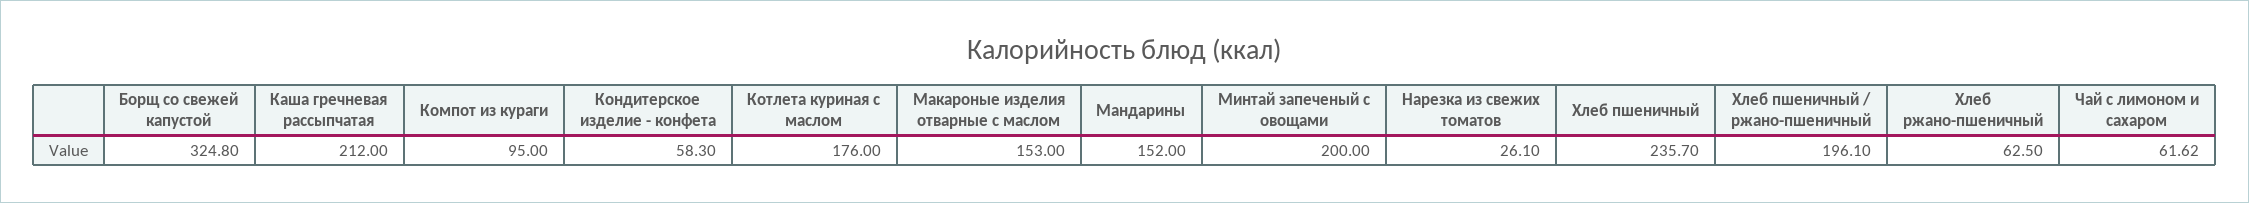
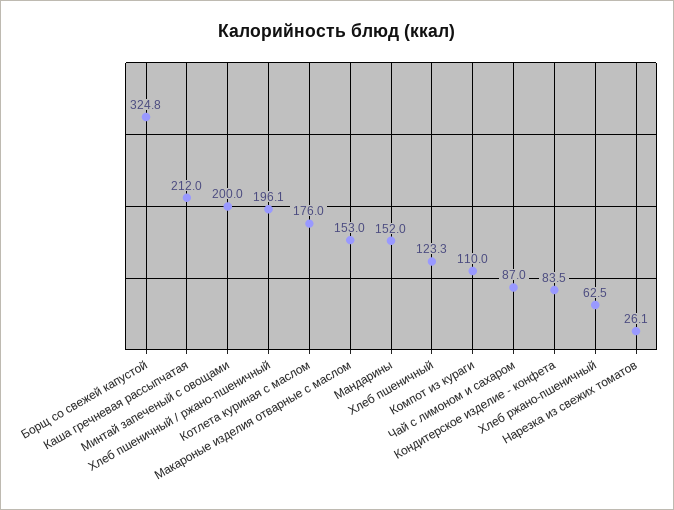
Компот из кураги: 95 -> 110
Кондитерское изделие - конфета: 58.3 -> 83.5
Хлеб пшеничный: 235.7 -> 123.3
Чай с лимоном и сахаром: 61.62 -> 87

